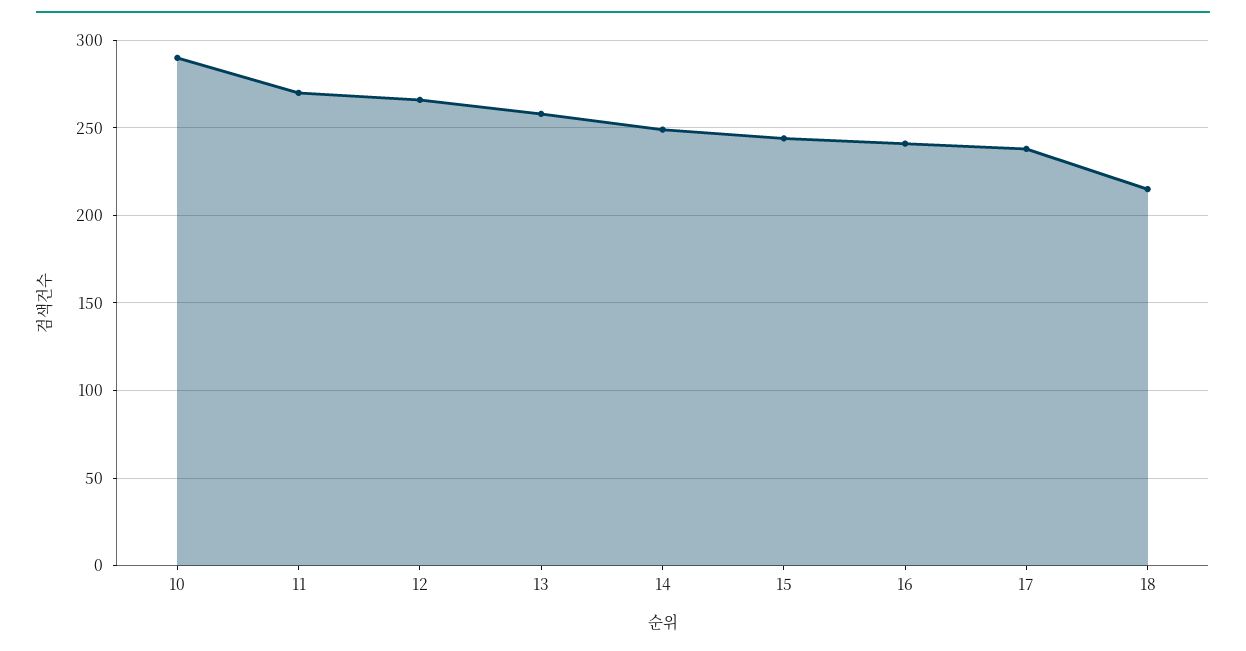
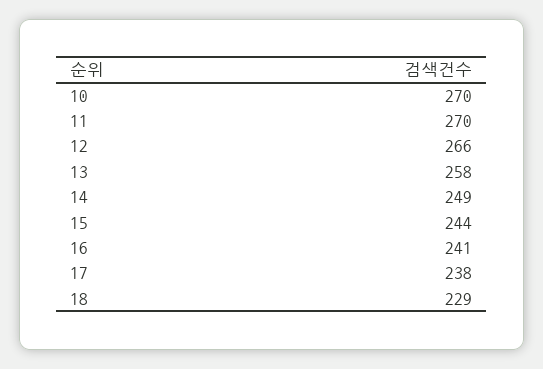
10: 290 -> 270
18: 215 -> 229

